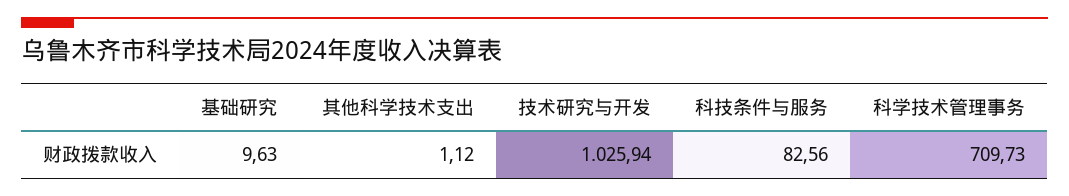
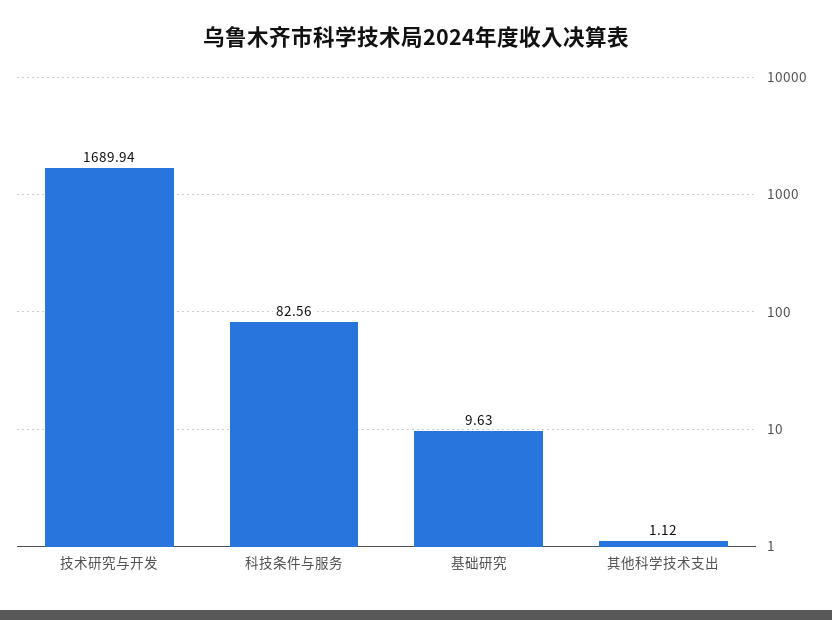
技术研究与开发: 1025.94 -> 1689.94
科学技术管理事务: 709.73 -> none

